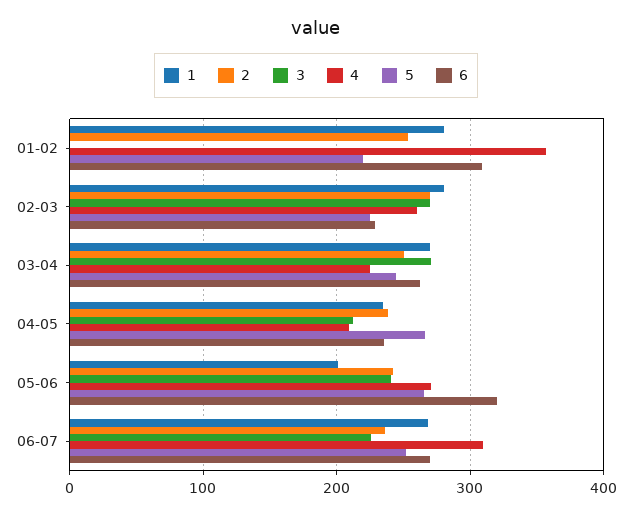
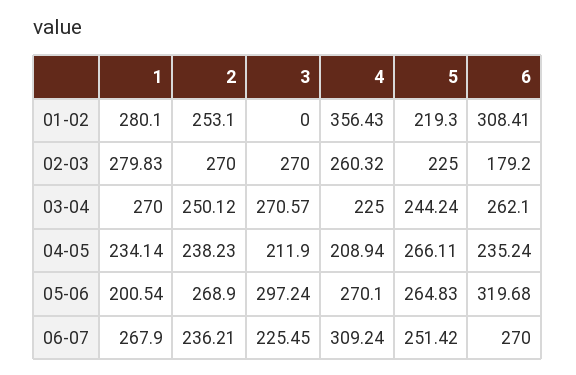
6, 02-03: 230 -> 179.2
2, 05-06: 240 -> 268.9
3, 05-06: 240 -> 297.24

